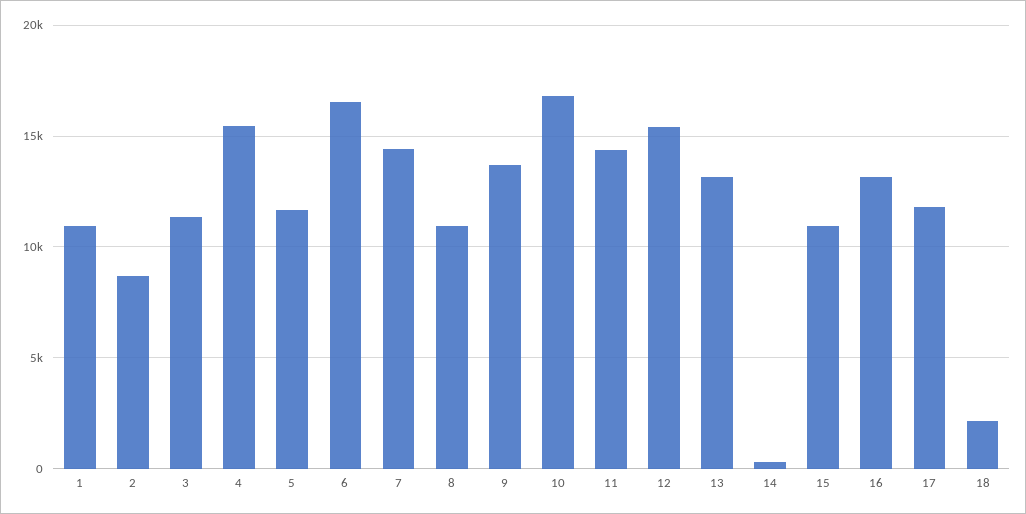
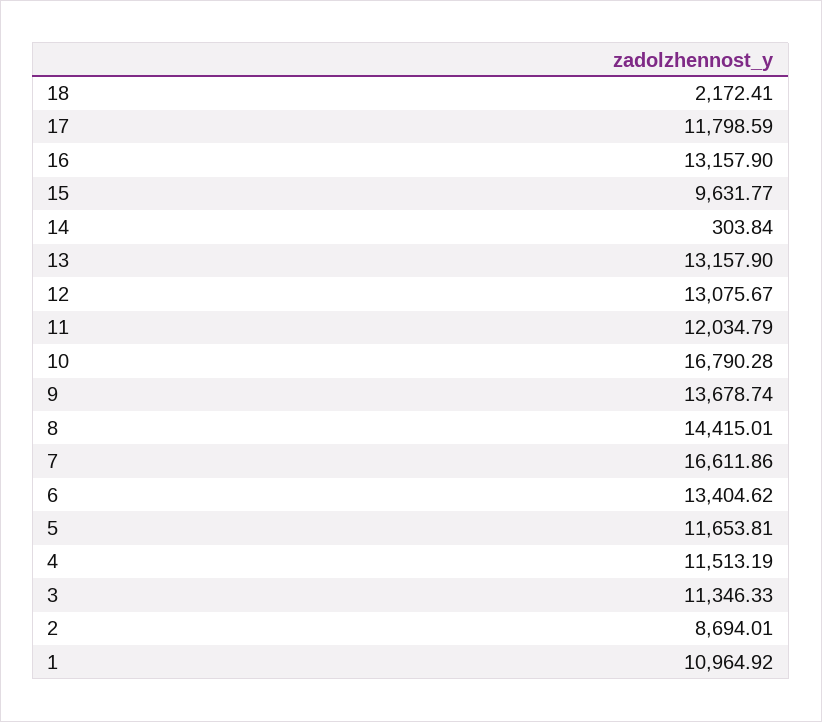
4: 15500 -> 11513.19
6: 16500 -> 13404.62
7: 14500 -> 16611.86
8: 11000 -> 14415.01
11: 14500 -> 12034.79
12: 15500 -> 13075.67
15: 11000 -> 9631.77

